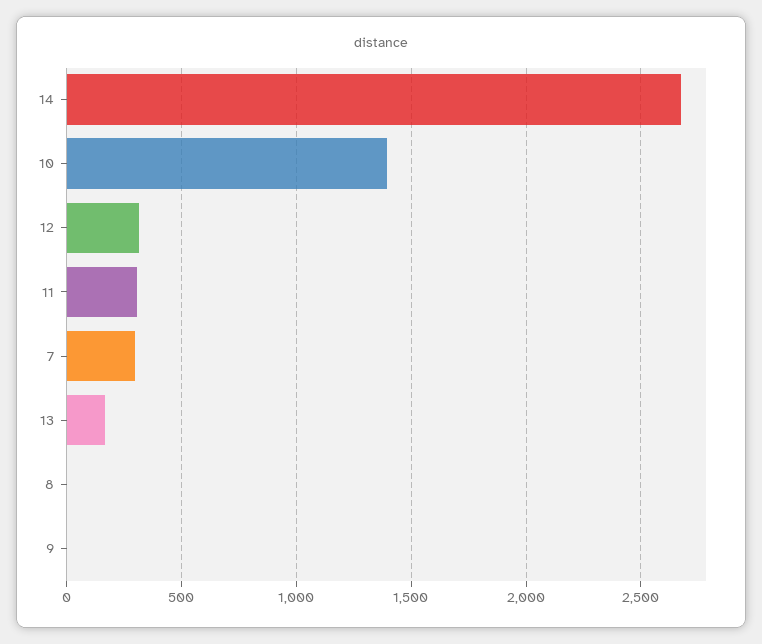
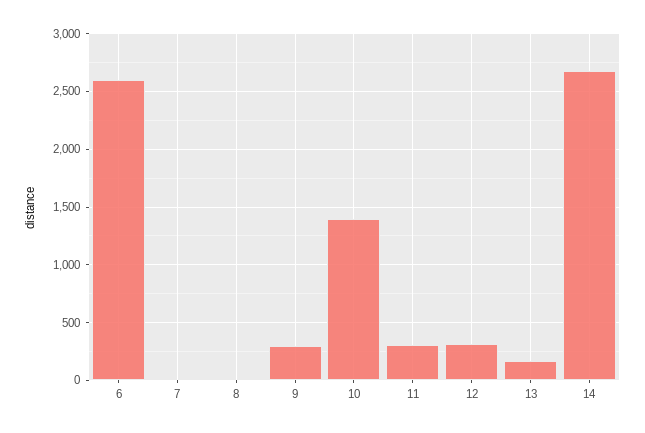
7: 300 -> 0
9: 0 -> 300
6: none -> 2600

